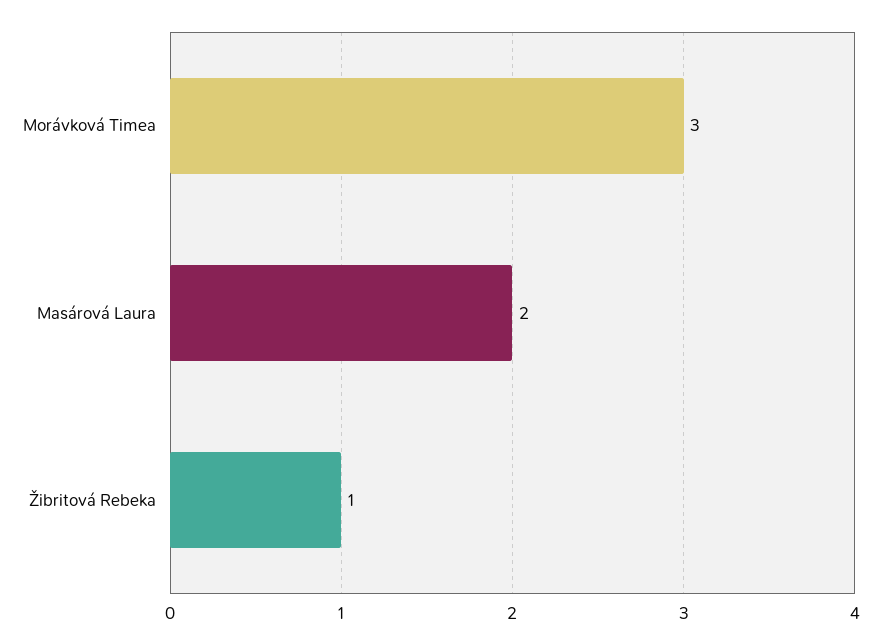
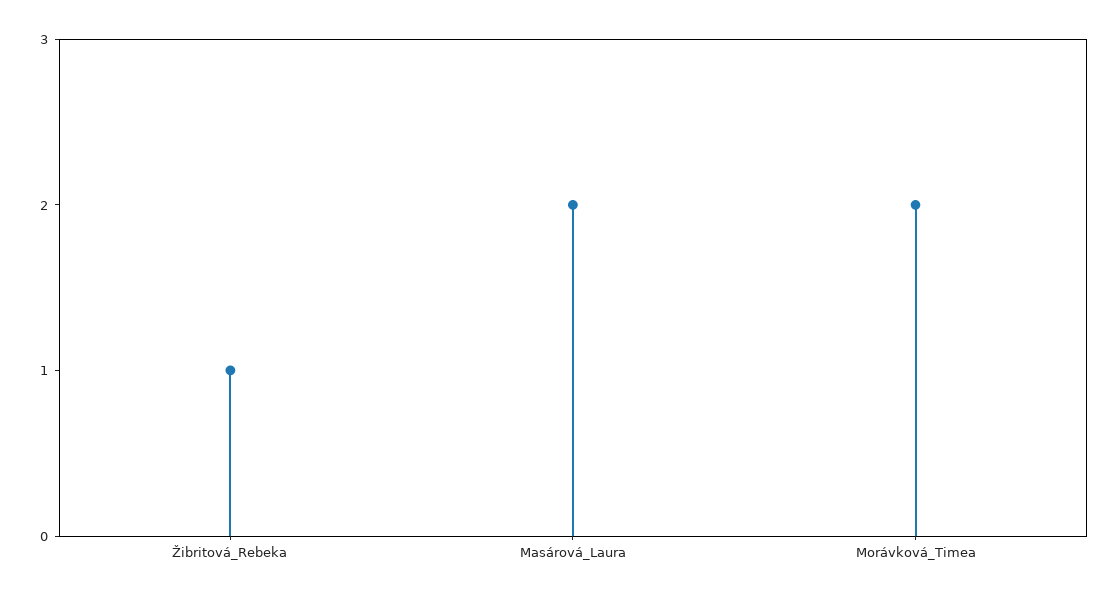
Morávková Timea: 3 -> 2

